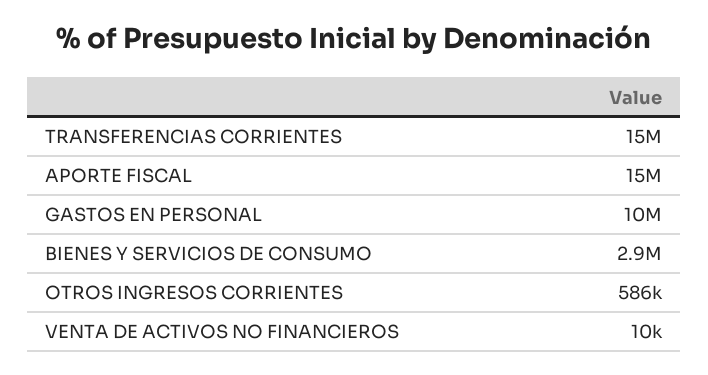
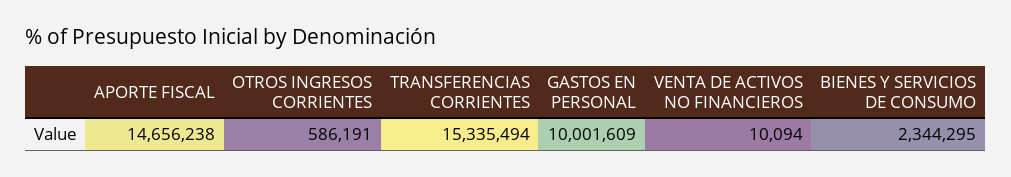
BIENES Y SERVICIOS DE CONSUMO: 2900000 -> 2344295

